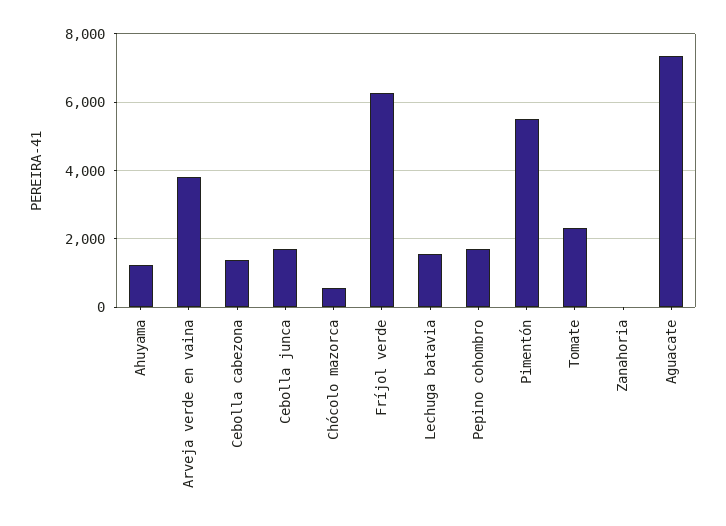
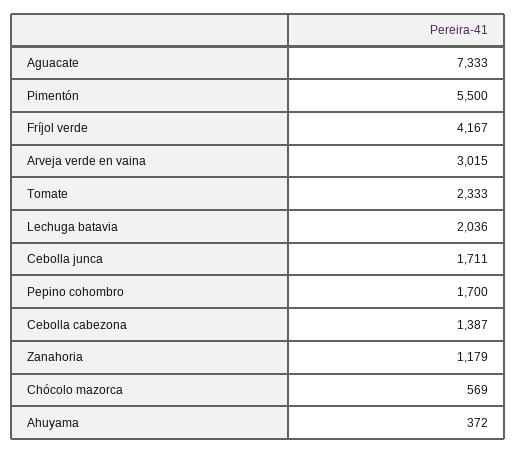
Ahuyama: 1200 -> 372
Arveja verde en vaina: 3800 -> 3015
Fríjol verde: 6200 -> 4167
Lechuga batavia: 1600 -> 2036
Zanahoria: 0 -> 1179

